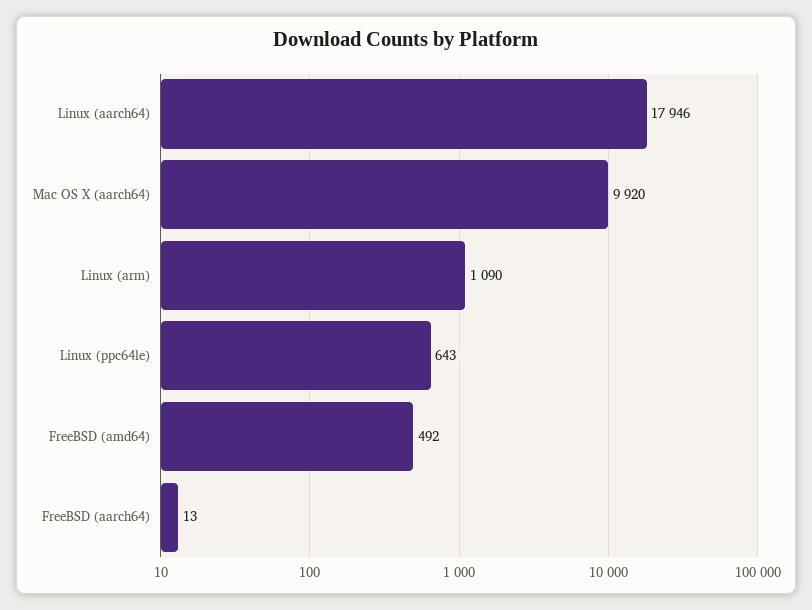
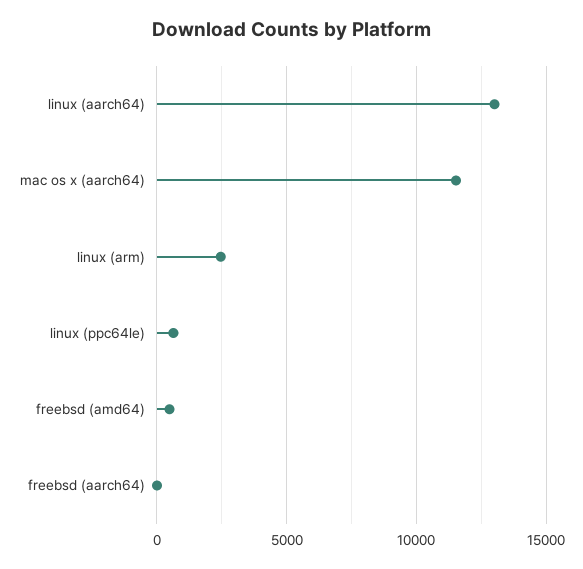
Linux (aarch64): 17946 -> 13000
Mac OS X (aarch64): 9920 -> 11500
Linux (arm): 1090 -> 2500

